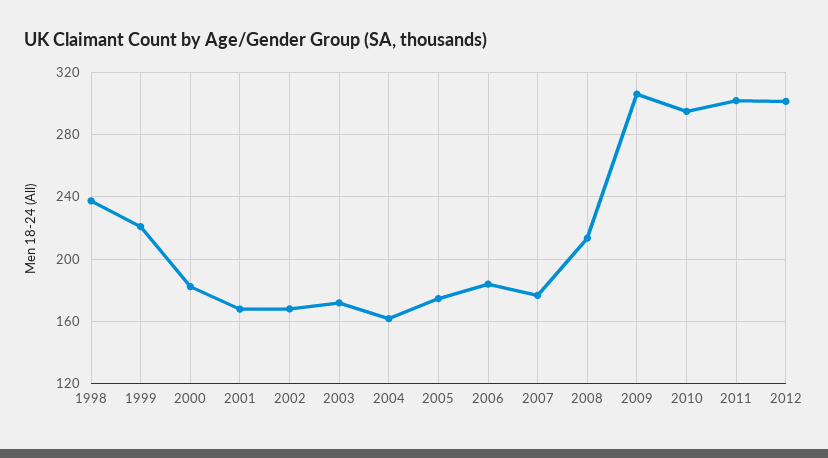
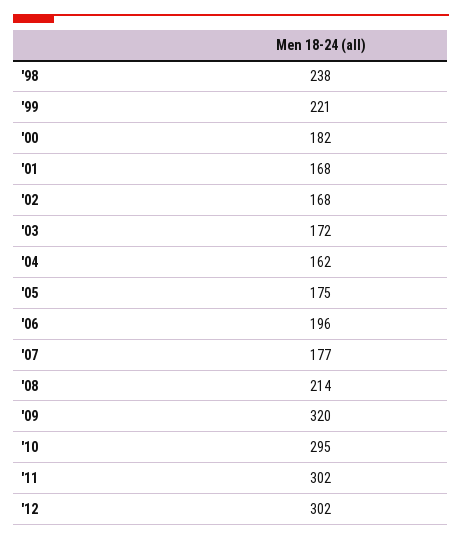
2006: 185 -> 196
2009: 305 -> 320

